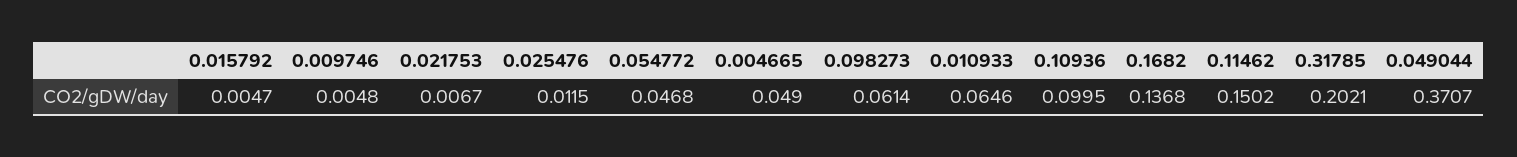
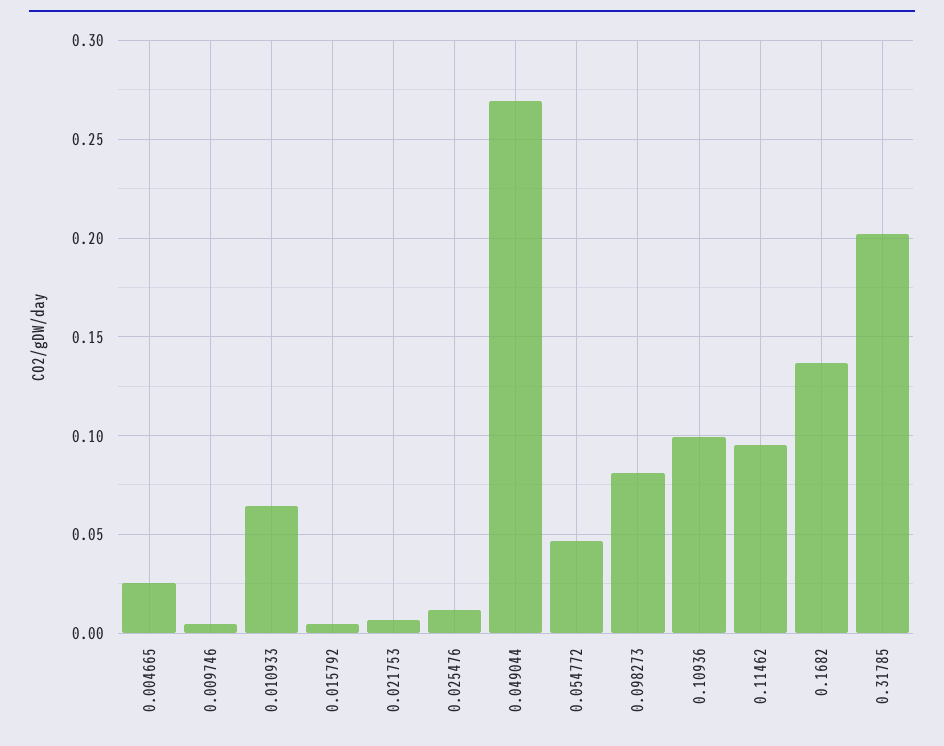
0.004665: 0.049 -> 0.025
0.098273: 0.0614 -> 0.08
0.11462: 0.1502 -> 0.095
0.049044: 0.3707 -> 0.27

